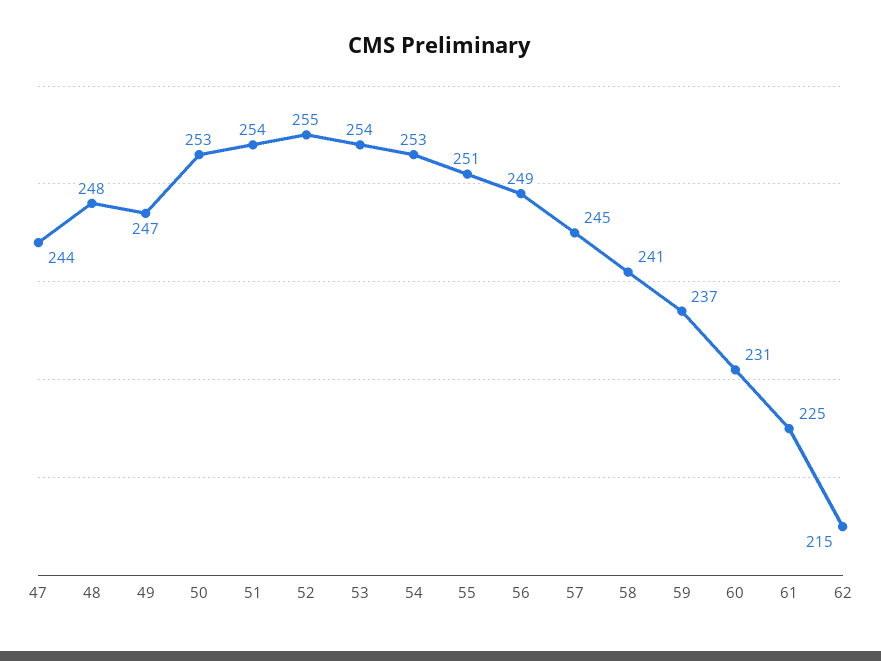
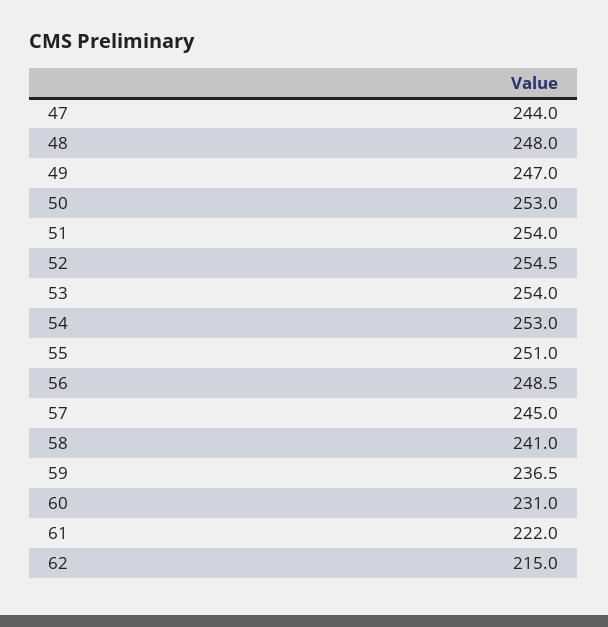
61: 225 -> 222

